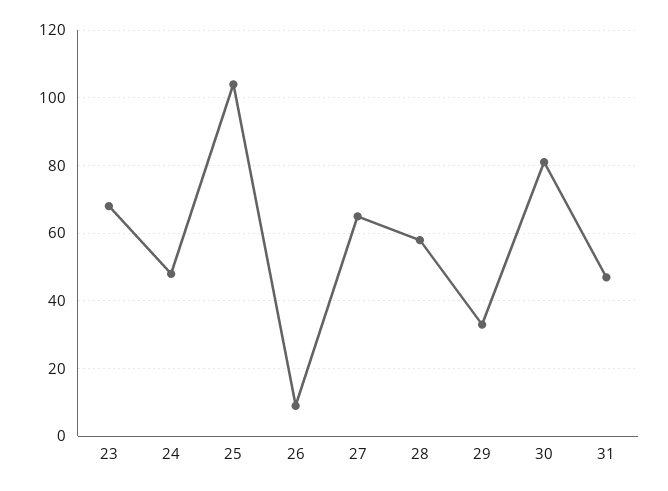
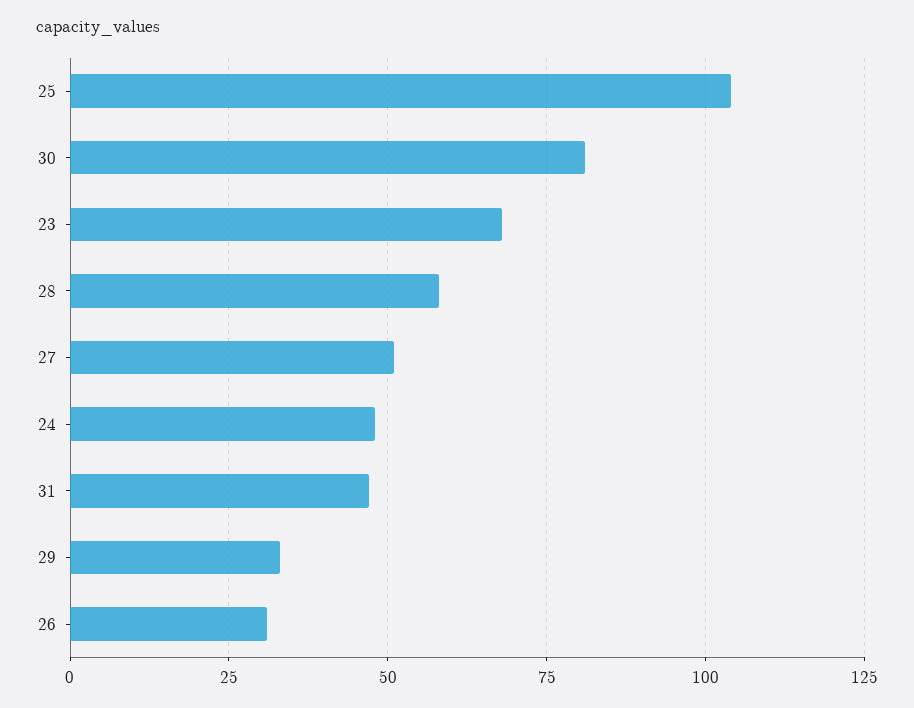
26: 10 -> 30
27: 65 -> 50

